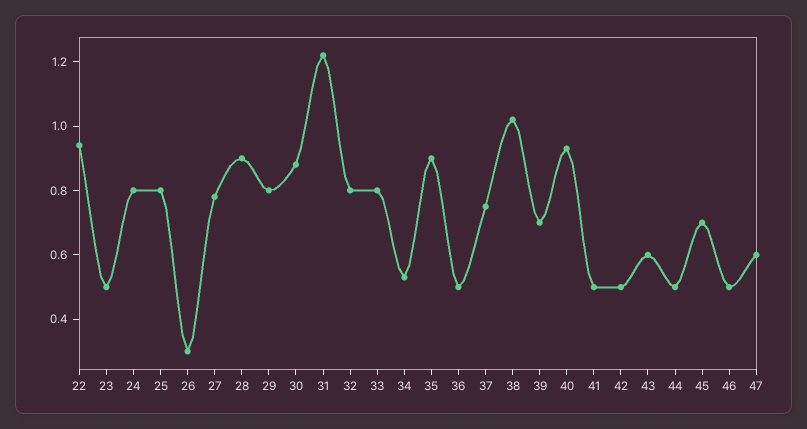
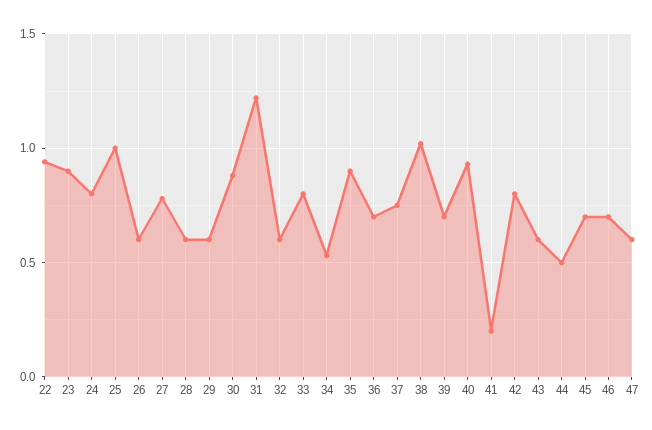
23: 0.5 -> 0.9
25: 0.8 -> 1
26: 0.3 -> 0.6
28: 0.9 -> 0.6
29: 0.8 -> 0.6
32: 0.8 -> 0.6
36: 0.5 -> 0.7
41: 0.5 -> 0.2
42: 0.5 -> 0.8
46: 0.5 -> 0.7

